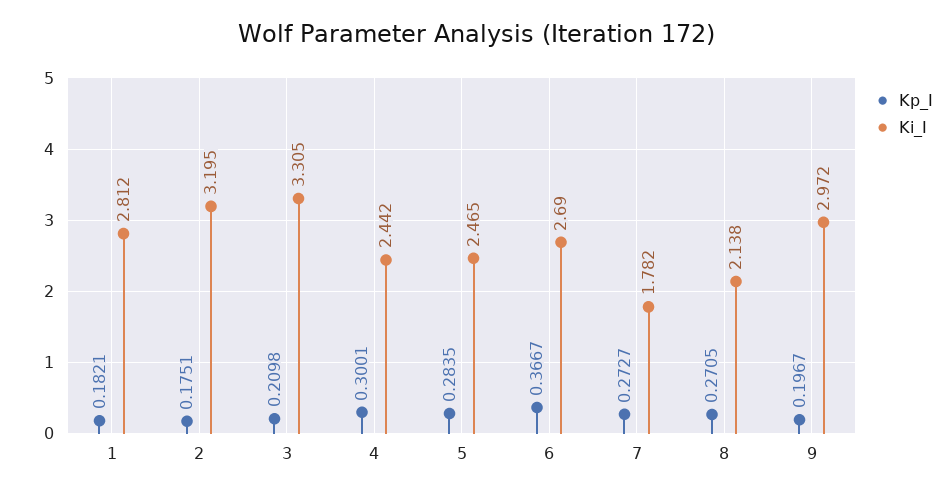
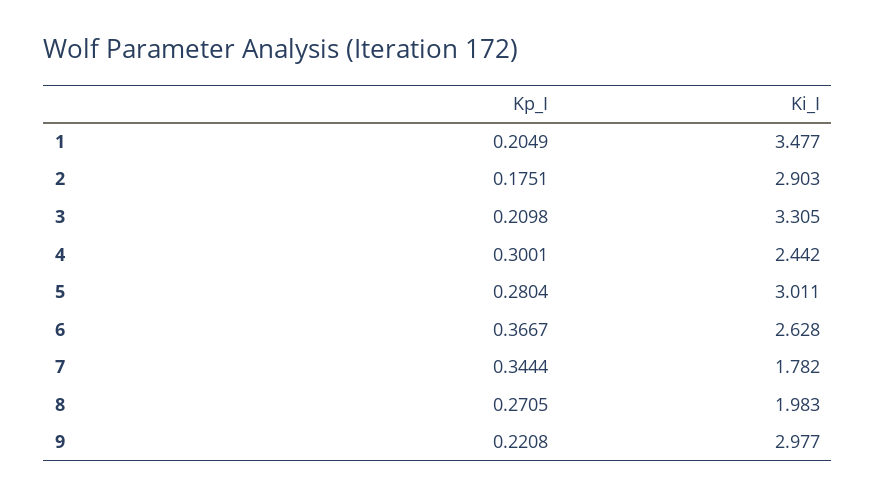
Kp_I, 1: 0.1821 -> 0.2049
Ki_I, 1: 2.812 -> 3.477
Ki_I, 2: 3.195 -> 2.903
Kp_I, 5: 0.2835 -> 0.2804
Ki_I, 5: 2.465 -> 3.011
Ki_I, 6: 2.69 -> 2.628
Kp_I, 7: 0.2727 -> 0.3444
Ki_I, 8: 2.138 -> 1.983
Kp_I, 9: 0.1967 -> 0.2208
Ki_I, 9: 2.972 -> 2.977

